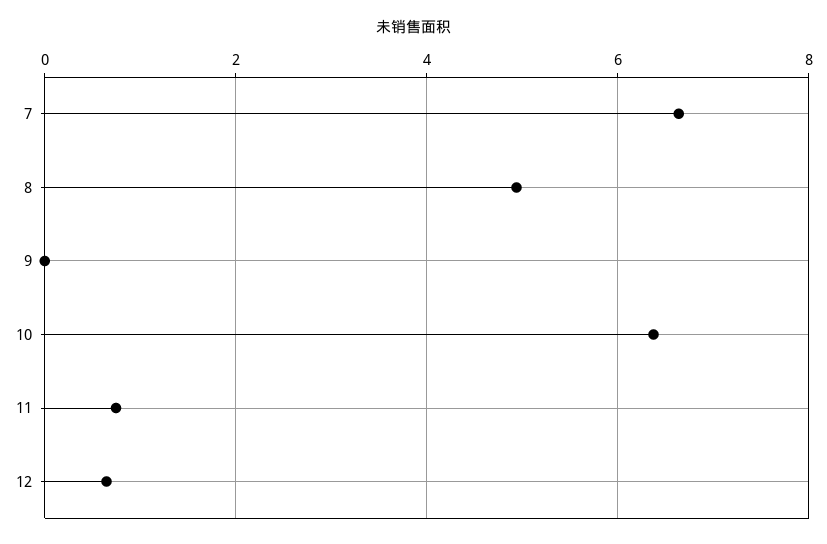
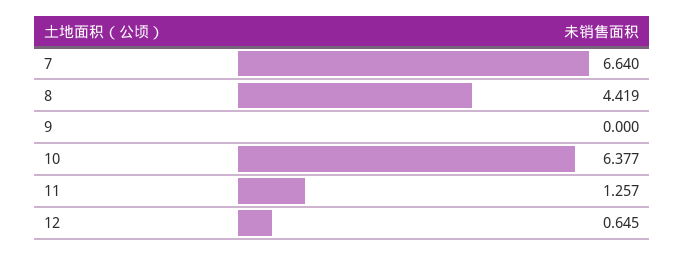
8: 5 -> 4.419
11: 0.8 -> 1.257

